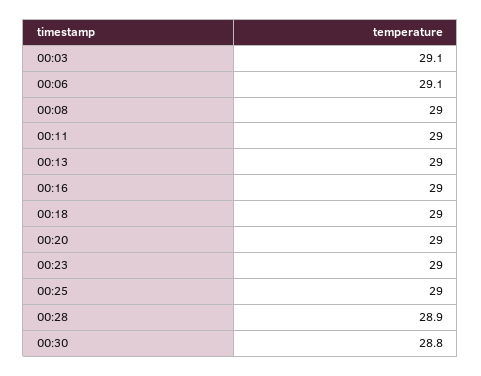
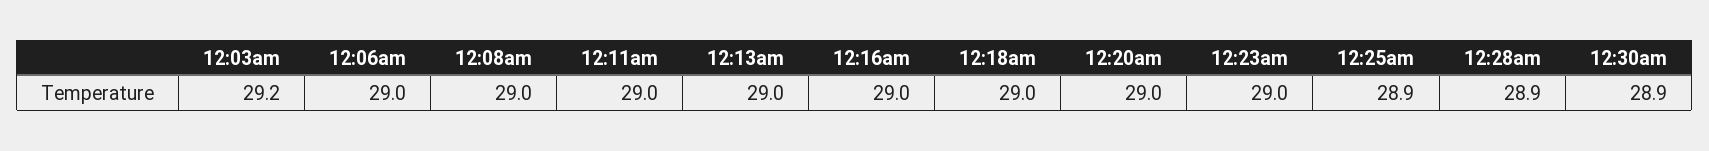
00:03: 29.1 -> 29.2
00:06: 29.1 -> 29
00:25: 29 -> 28.9
00:30: 28.8 -> 28.9

